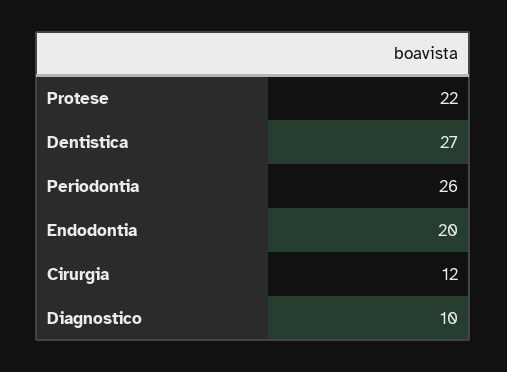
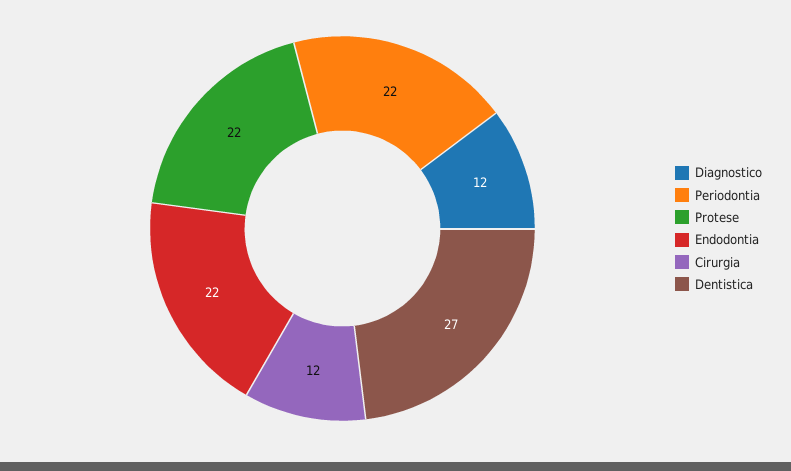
Periodontia: 26 -> 22
Endodontia: 20 -> 22
Diagnostico: 10 -> 12

